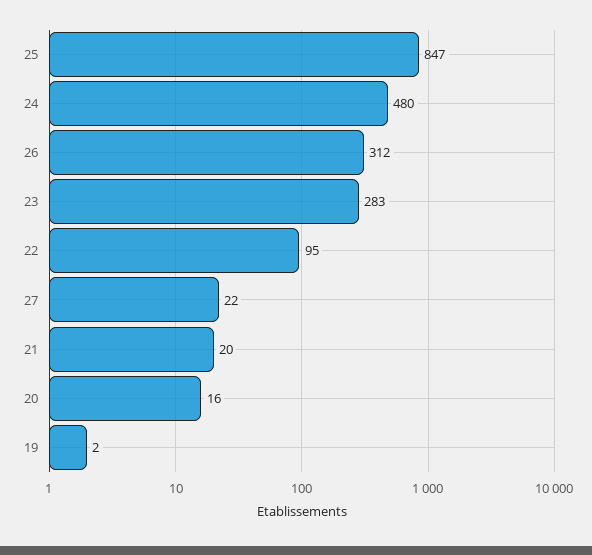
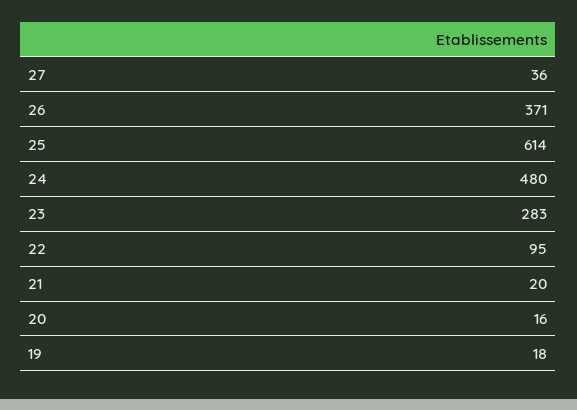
25: 847 -> 614
26: 312 -> 371
27: 22 -> 36
19: 2 -> 18

